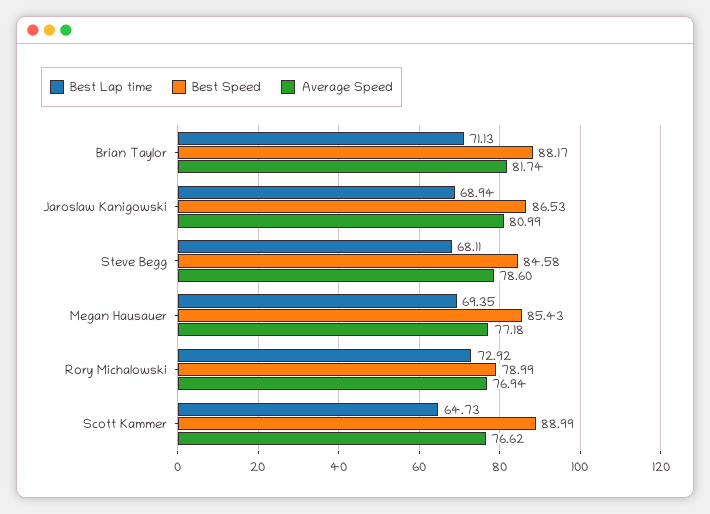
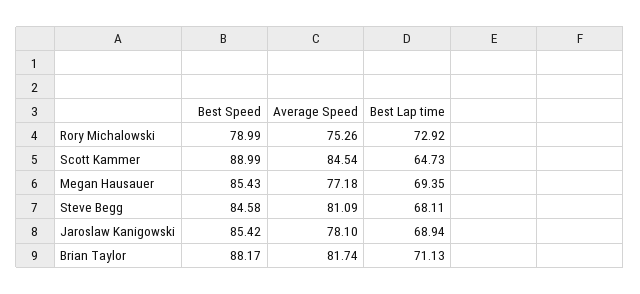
Best Speed, Jaroslaw Kanigowski: 86.53 -> 85.42
Average Speed, Jaroslaw Kanigowski: 80.99 -> 78.1
Average Speed, Steve Begg: 78.6 -> 81.09
Average Speed, Rory Michalowski: 76.94 -> 75.26
Average Speed, Scott Kammer: 76.62 -> 84.54

